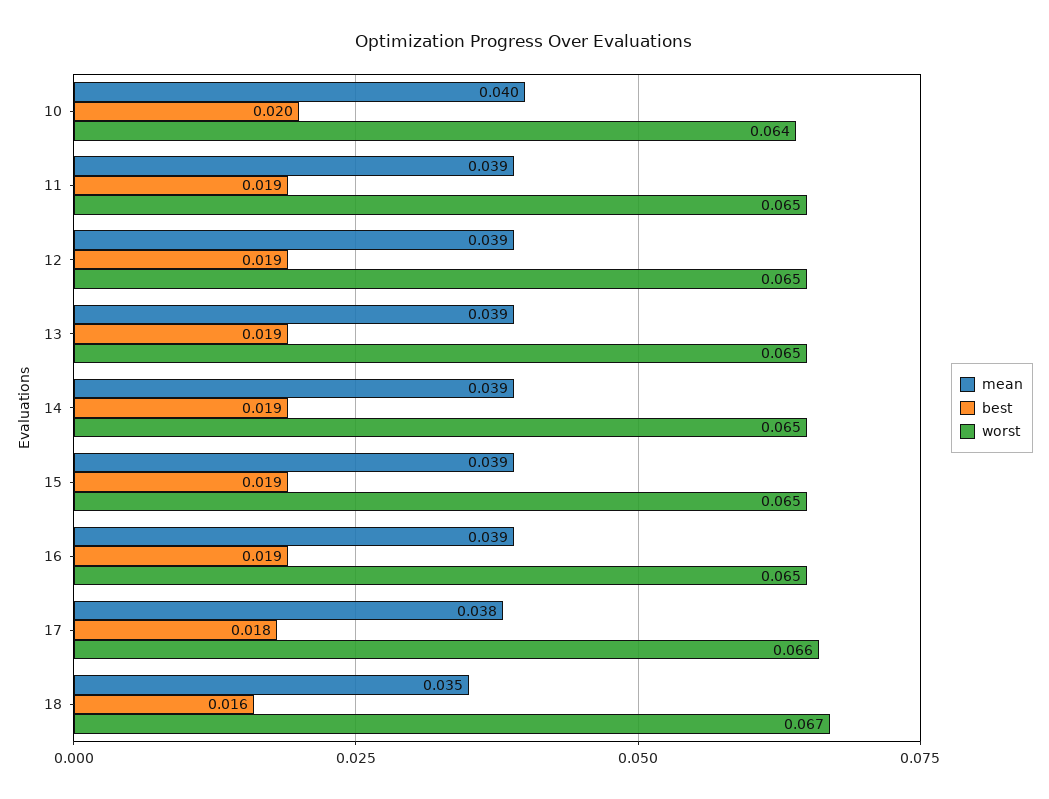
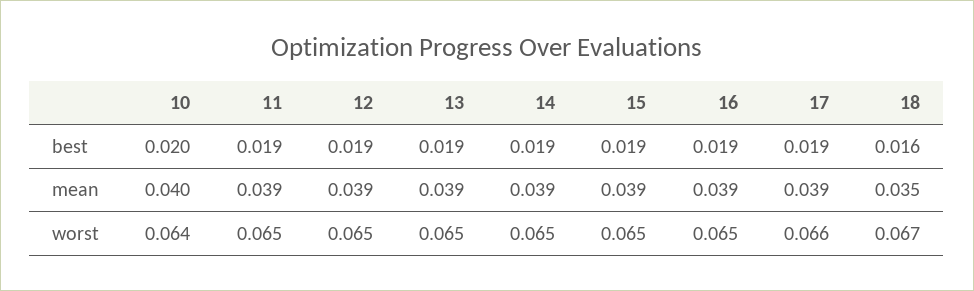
mean, 17: 0.038 -> 0.039
best, 17: 0.018 -> 0.019

